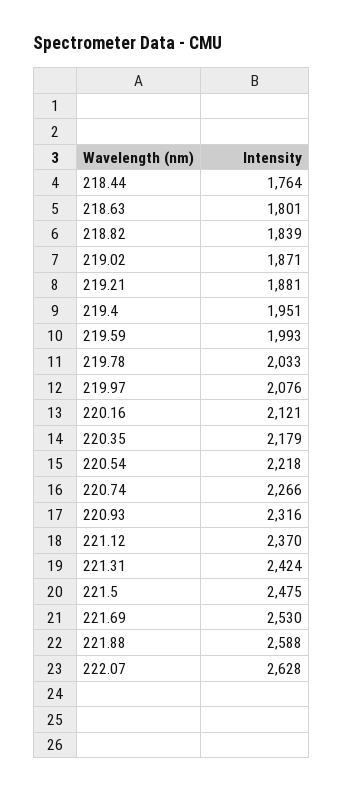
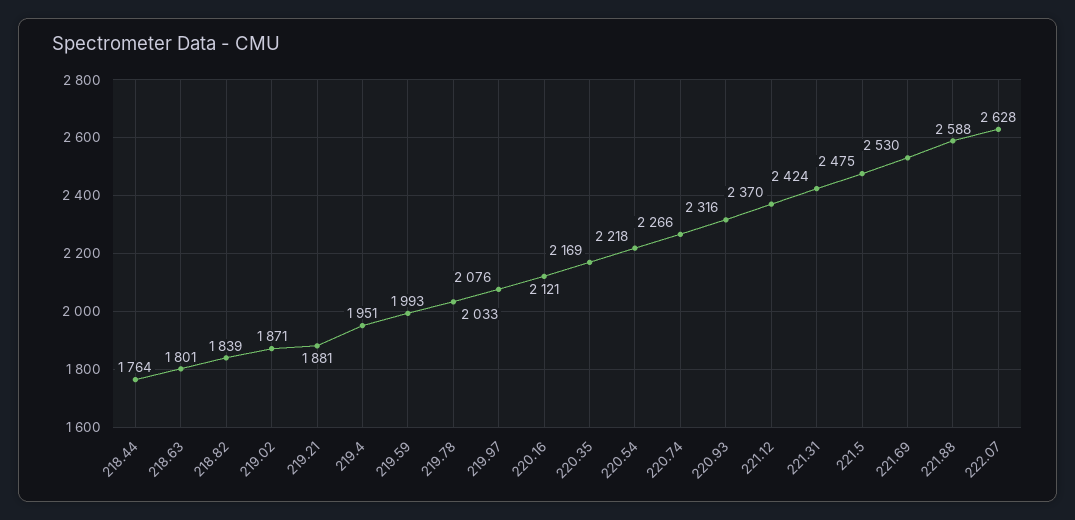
220.35: 2179 -> 2169

